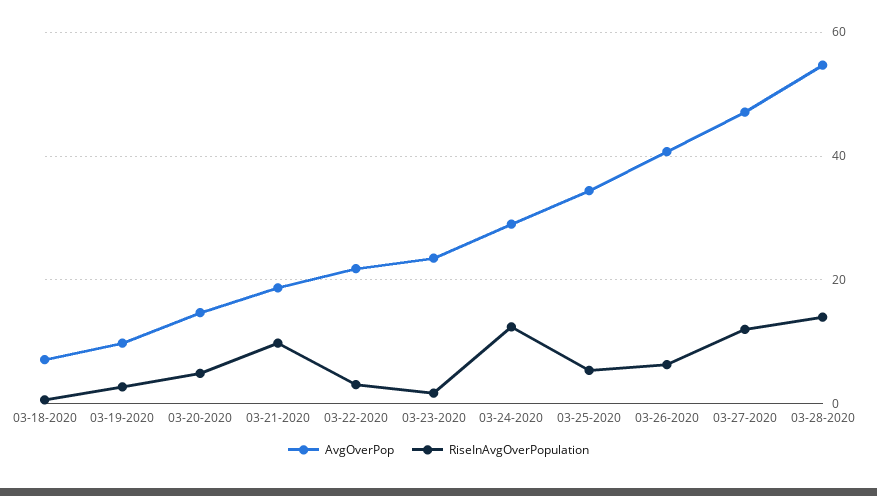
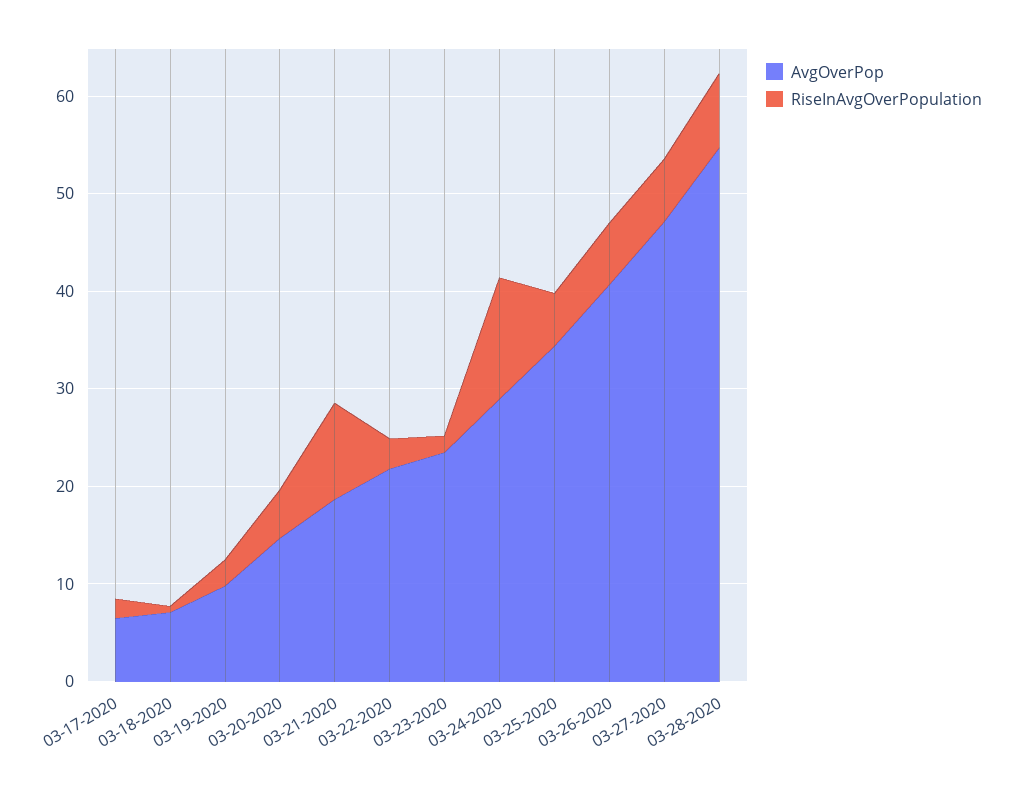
RiseInAvgOverPopulation, 03-27-2020: 12 -> 6
RiseInAvgOverPopulation, 03-28-2020: 14 -> 8
AvgOverPop, 03-17-2020: none -> 6
RiseInAvgOverPopulation, 03-17-2020: none -> 2

